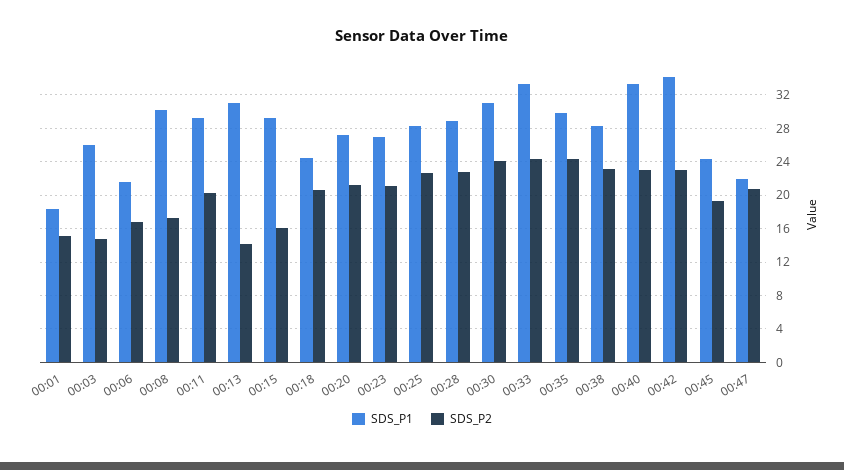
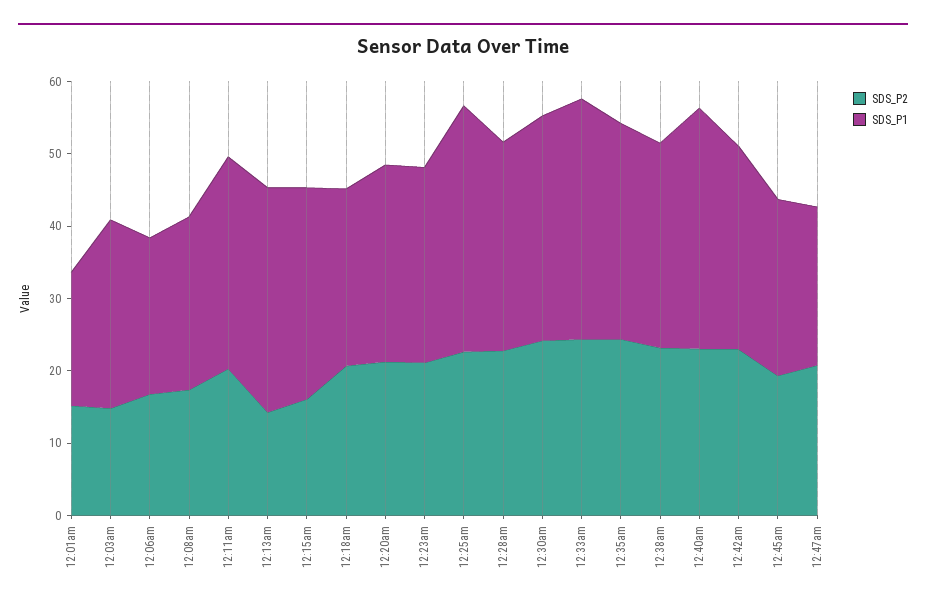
SDS_P1, 00:08: 30 -> 24
SDS_P1, 00:25: 28 -> 34
SDS_P1, 00:42: 34 -> 28

